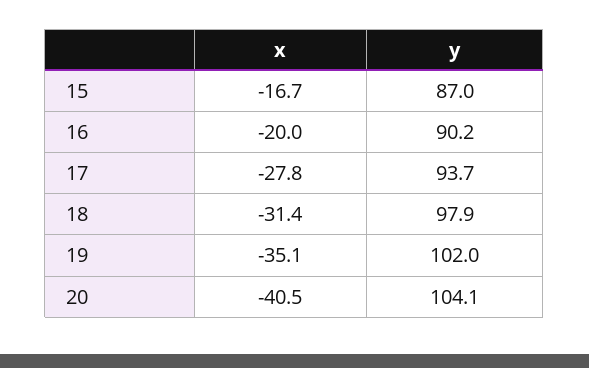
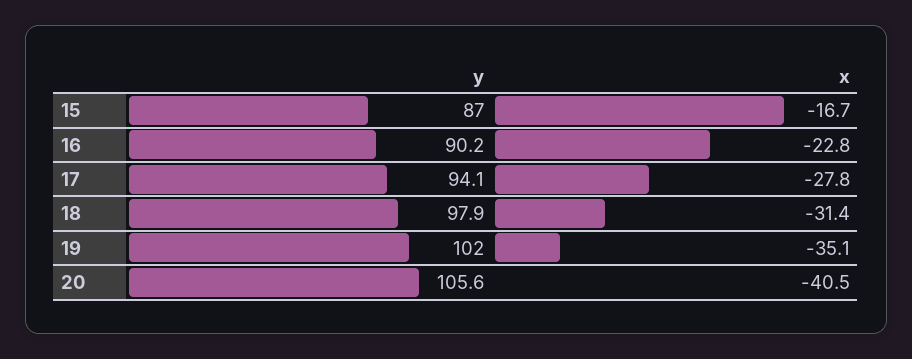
x, 16: -20 -> -22.8
y, 17: 93.7 -> 94.1
y, 20: 104.1 -> 105.6

